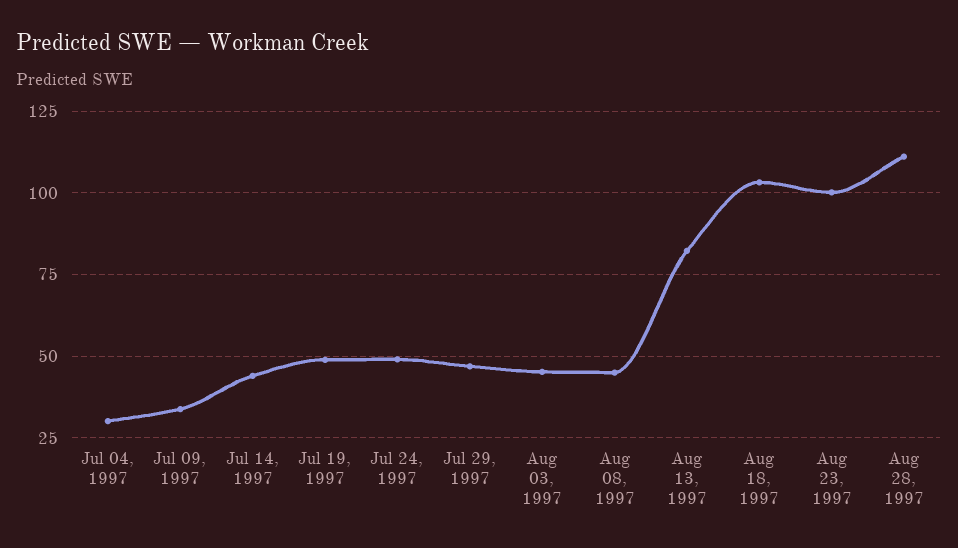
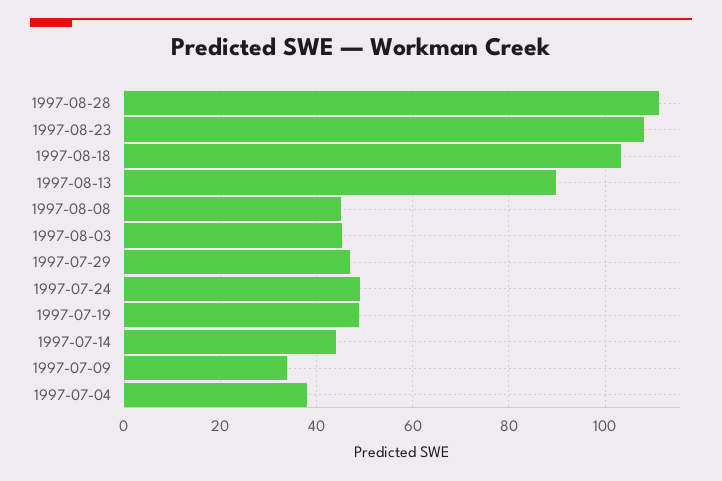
Jul 04, 1997: 30 -> 38
Aug 13, 1997: 82.5 -> 90
Aug 23, 1997: 100 -> 108

